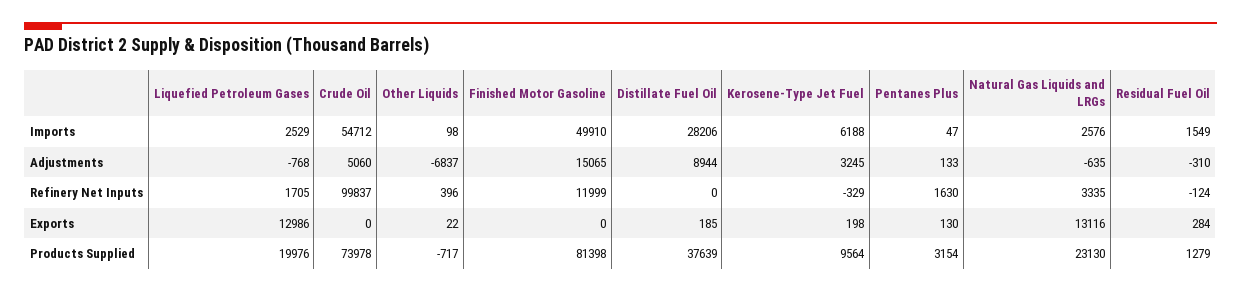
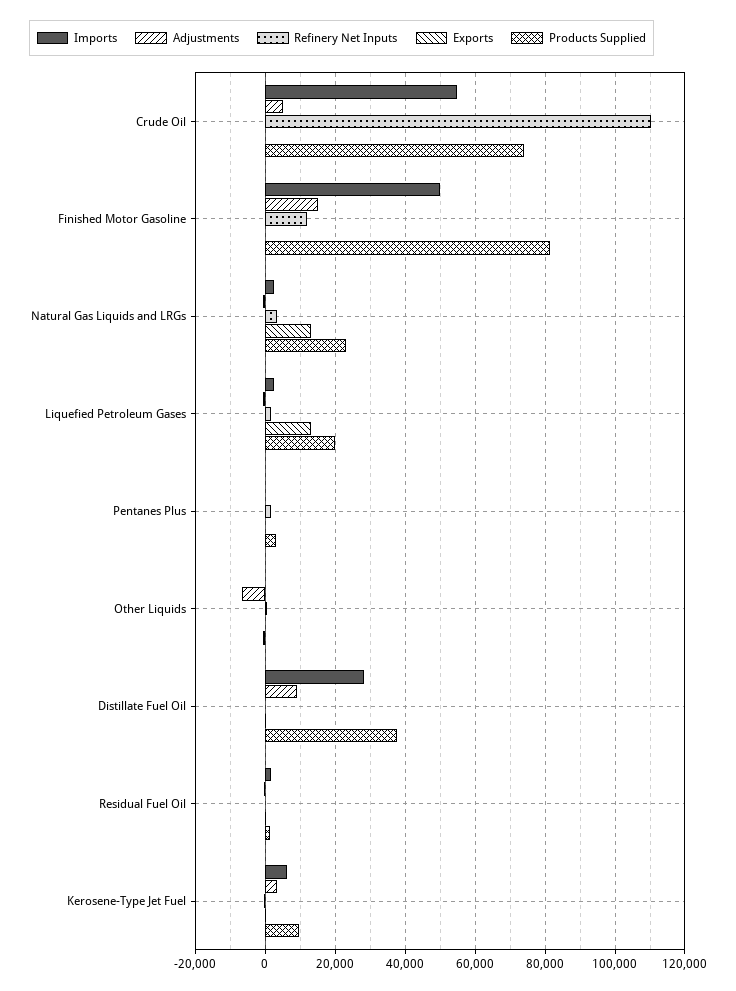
Refinery Net Inputs, Crude Oil: 99837 -> 110000

